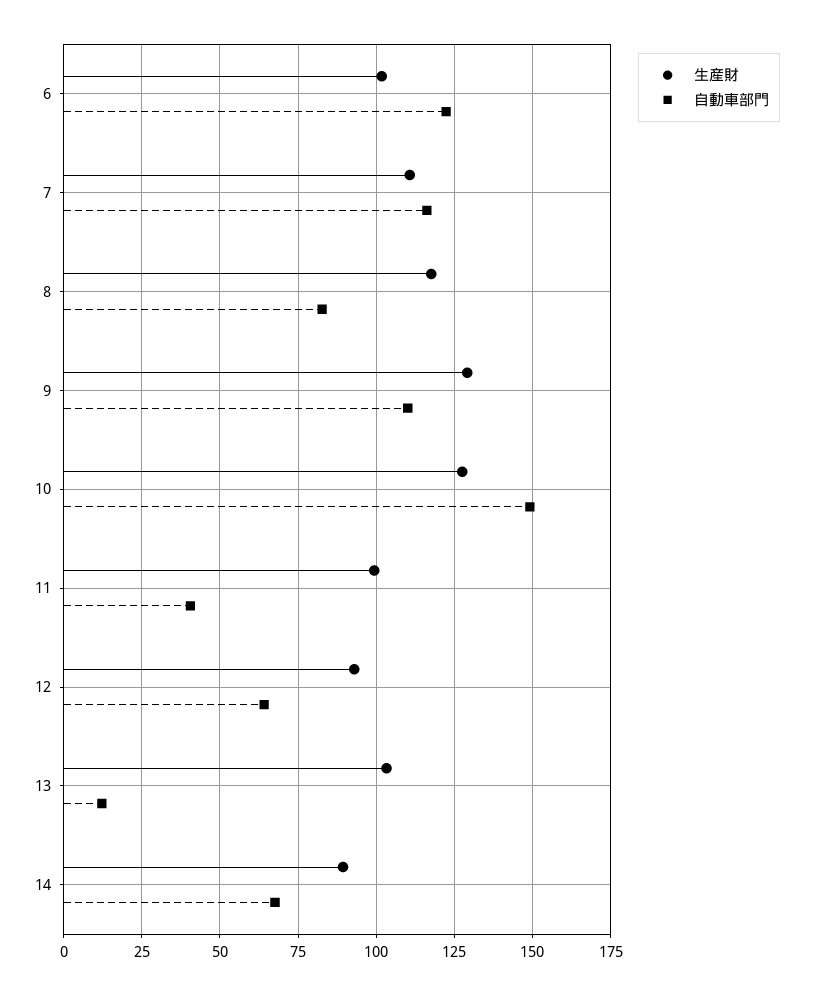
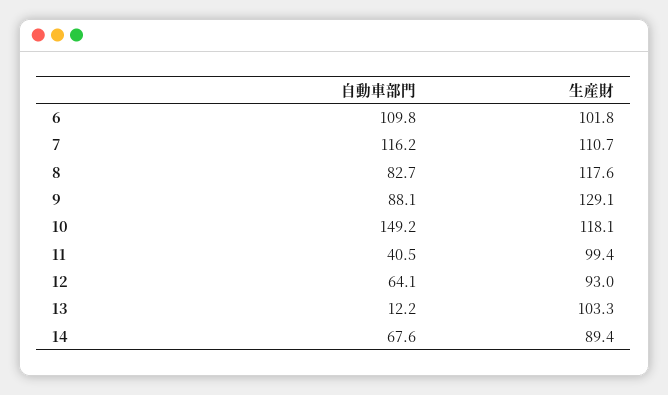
自動車部門, 6: 122.5 -> 109.8
自動車部門, 9: 110 -> 88.1
生産財, 10: 127.5 -> 118.1

